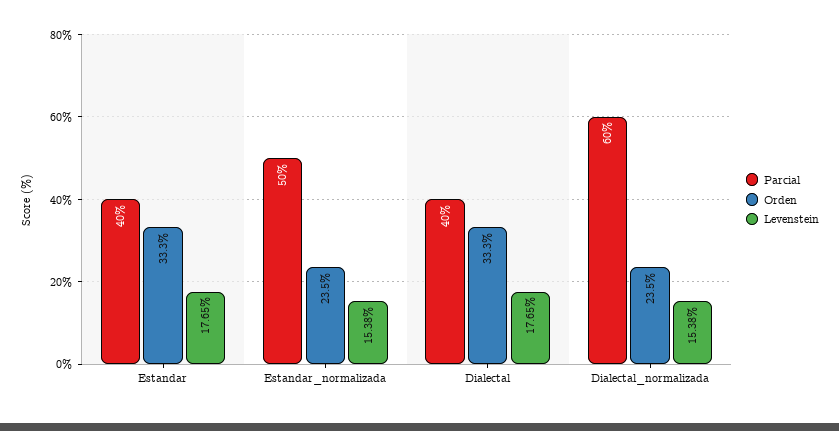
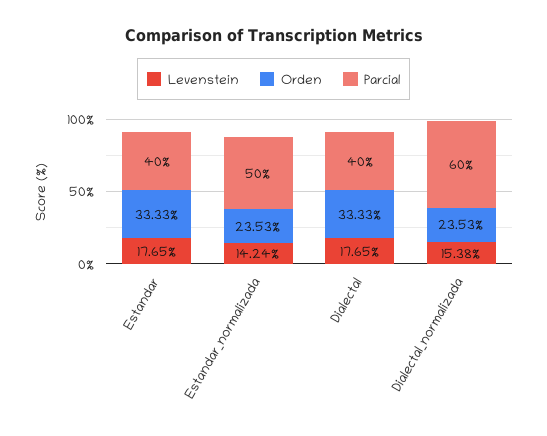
Levenstein, Estandar_normalizada: 15.38 -> 14.24

